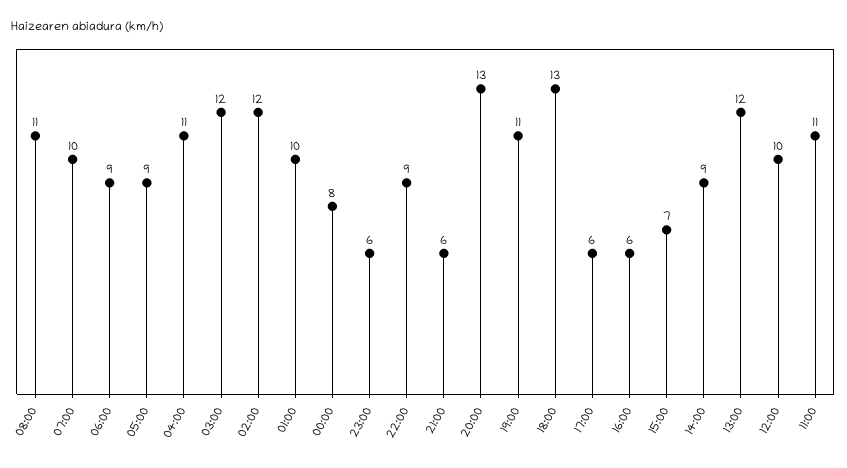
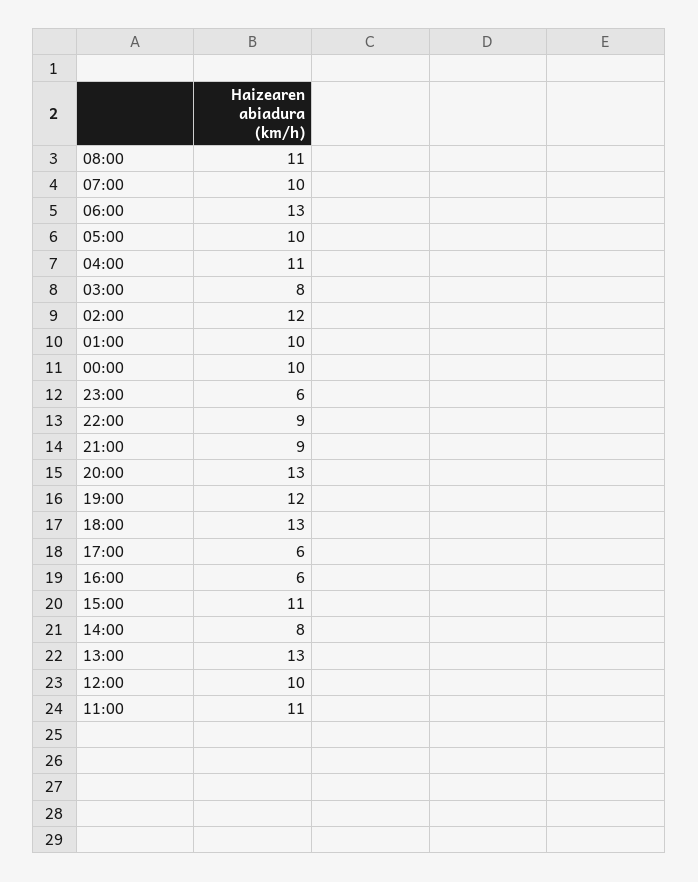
06:00: 9 -> 13
05:00: 9 -> 10
03:00: 12 -> 8
00:00: 8 -> 10
21:00: 6 -> 9
19:00: 11 -> 12
15:00: 7 -> 11
14:00: 9 -> 8
13:00: 12 -> 13

